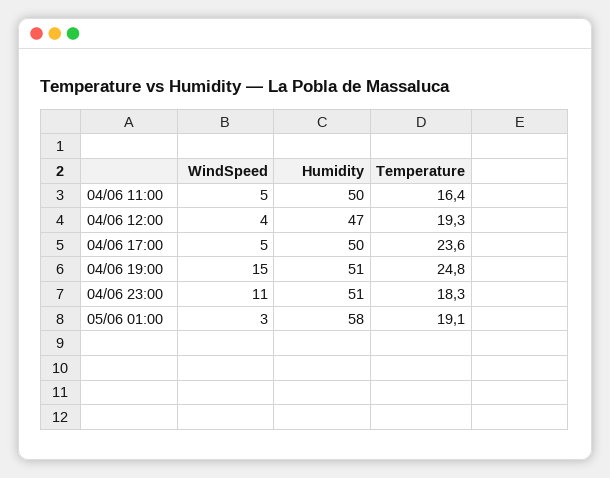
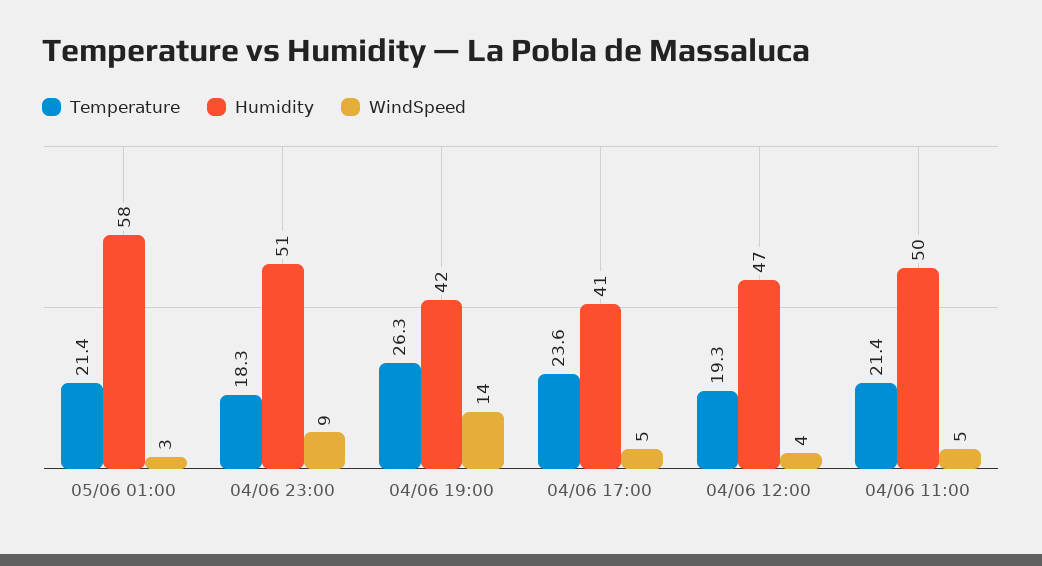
Temperature, 04/06 11:00: 16.4 -> 21.4
Humidity, 04/06 17:00: 50 -> 41
WindSpeed, 04/06 19:00: 15 -> 14
Humidity, 04/06 19:00: 51 -> 42
Temperature, 04/06 19:00: 24.8 -> 26.3
WindSpeed, 04/06 23:00: 11 -> 9
Temperature, 05/06 01:00: 19.1 -> 21.4

